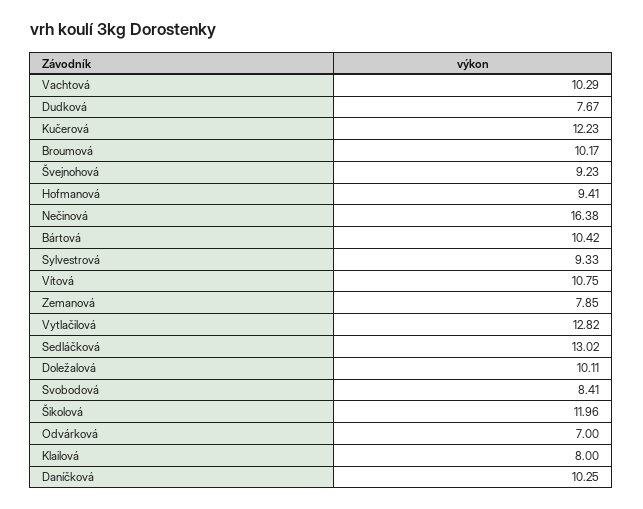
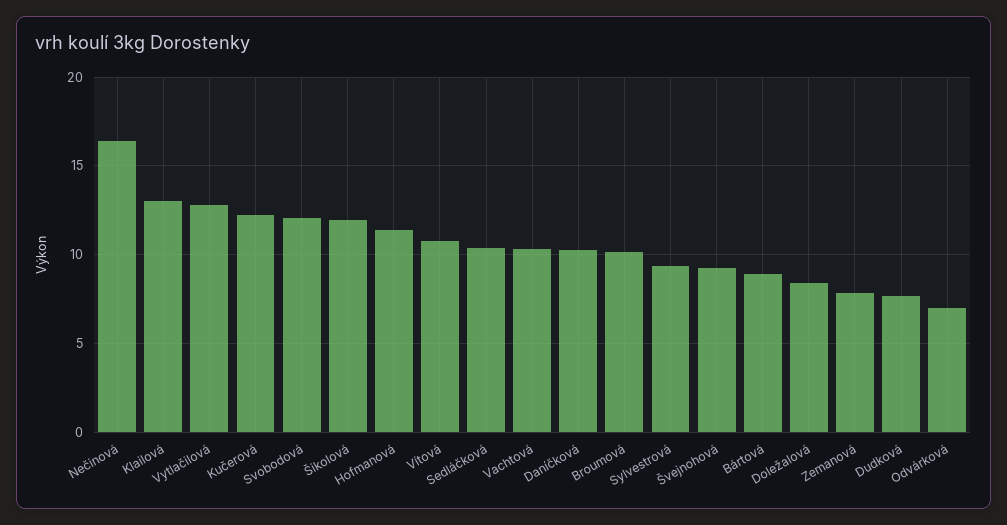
Hofmanová: 9.41 -> 11.5
Bártová: 10.42 -> 9
Sedláčková: 13.02 -> 10.5
Doležalová: 10.11 -> 8.5
Svobodová: 8.41 -> 12
Klailová: 8 -> 13

